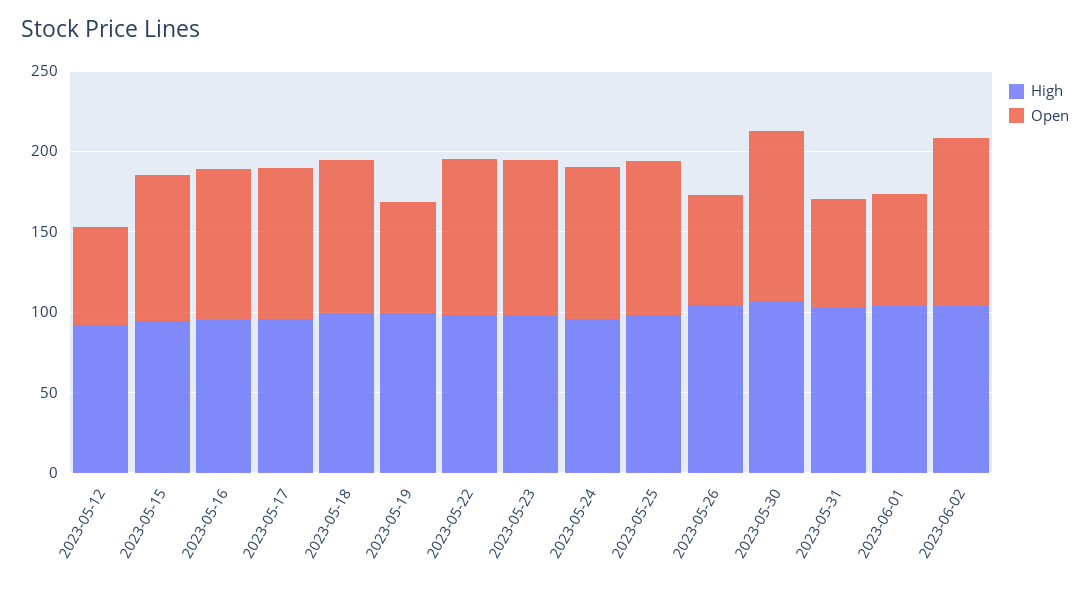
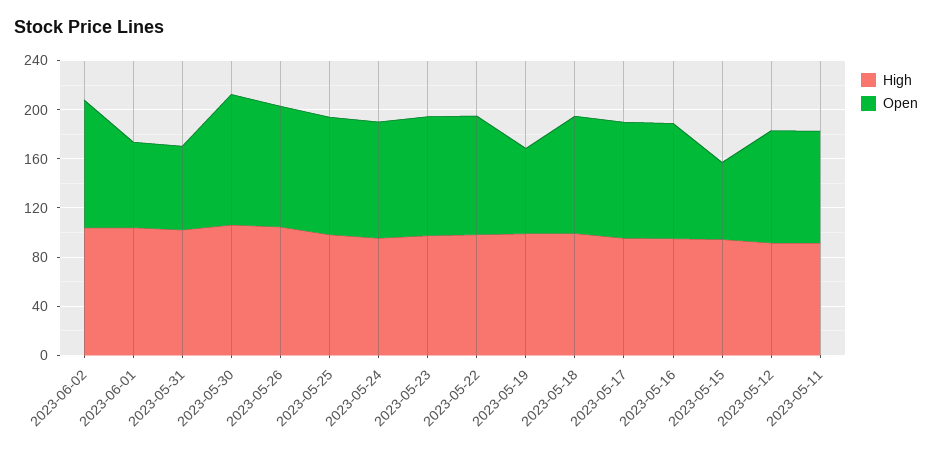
Open, 2023-05-12: 60 -> 90
Open, 2023-05-15: 90 -> 60
Open, 2023-05-26: 70 -> 100
High, 2023-05-11: none -> 90
Open, 2023-05-11: none -> 90

